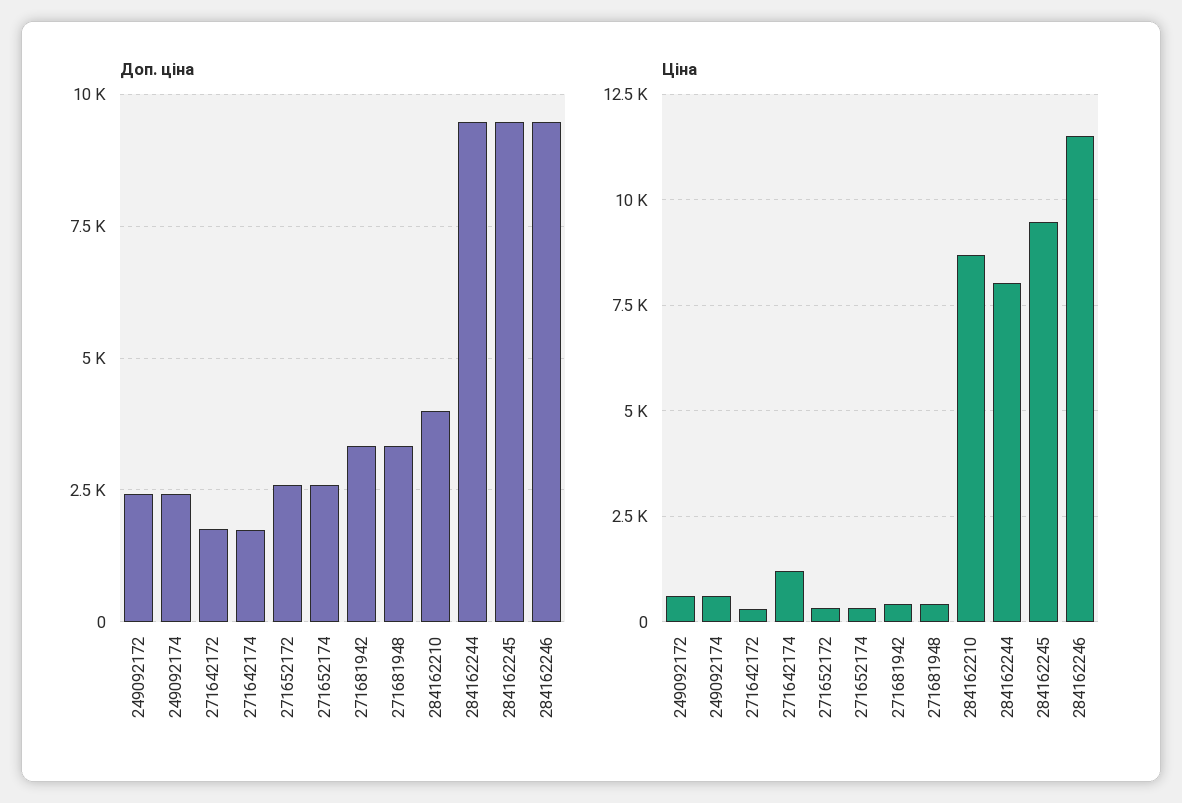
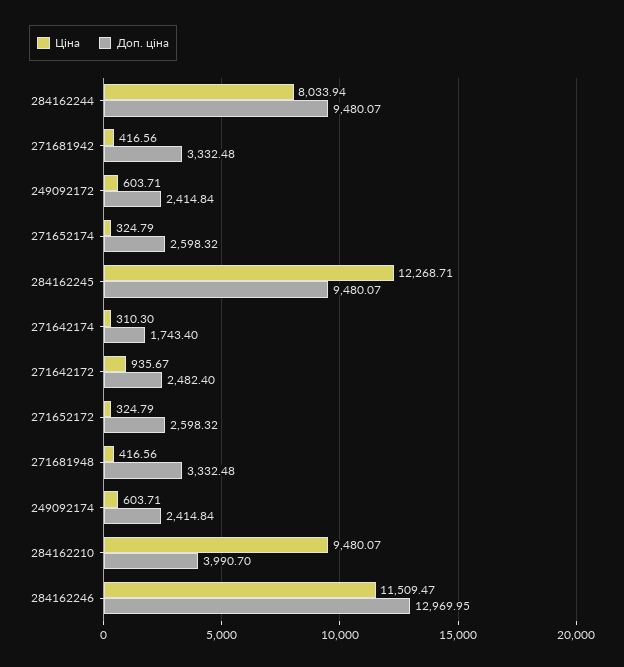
Доп. ціна, 271642172: 1750 -> 2482.4
Доп. ціна, 284162246: 9500 -> 12969.95
Ціна, 271642172: 250 -> 935.67
Ціна, 271642174: 1250 -> 310.3
Ціна, 284162210: 8750 -> 9480.07
Ціна, 284162245: 9500 -> 12268.71

